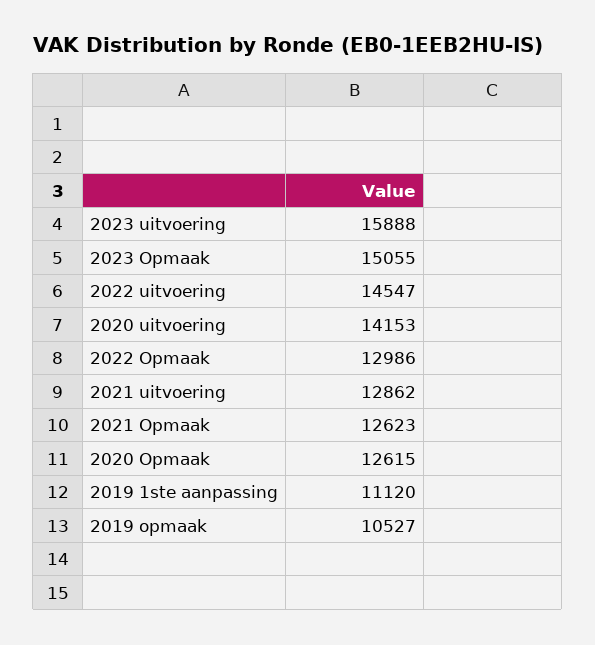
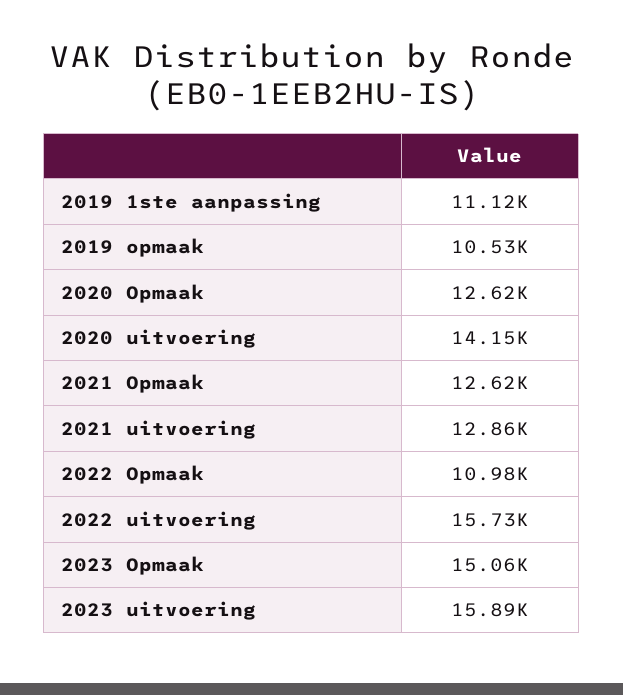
2022 uitvoering: 14547 -> 15730
2022 Opmaak: 12986 -> 10980

